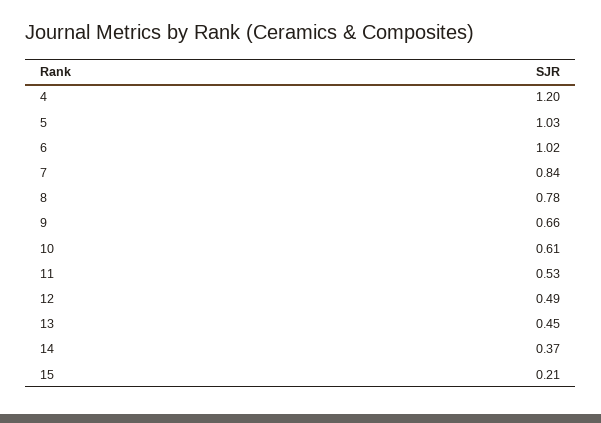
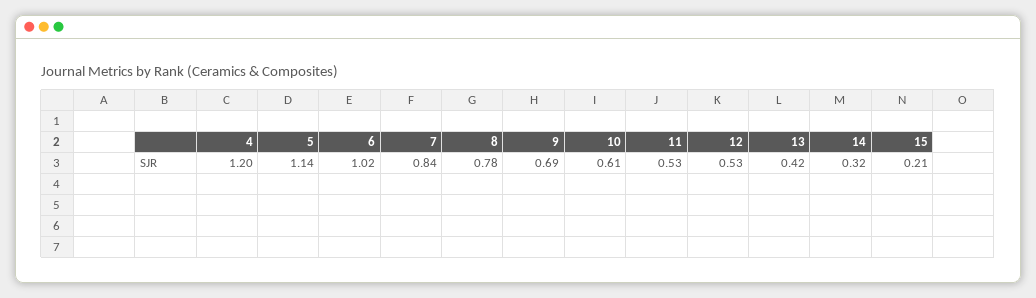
5: 1.03 -> 1.14
9: 0.66 -> 0.69
12: 0.49 -> 0.53
13: 0.45 -> 0.42
14: 0.37 -> 0.32

